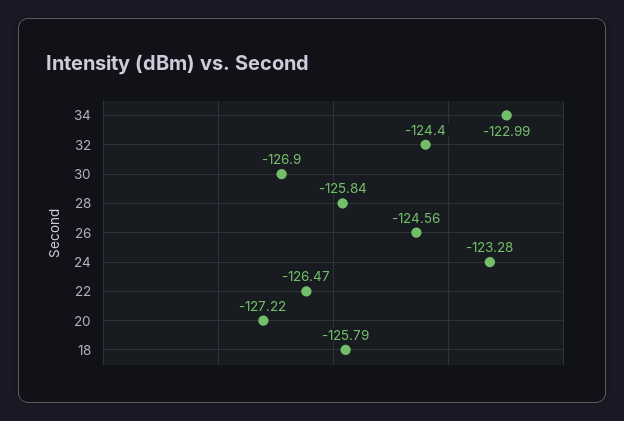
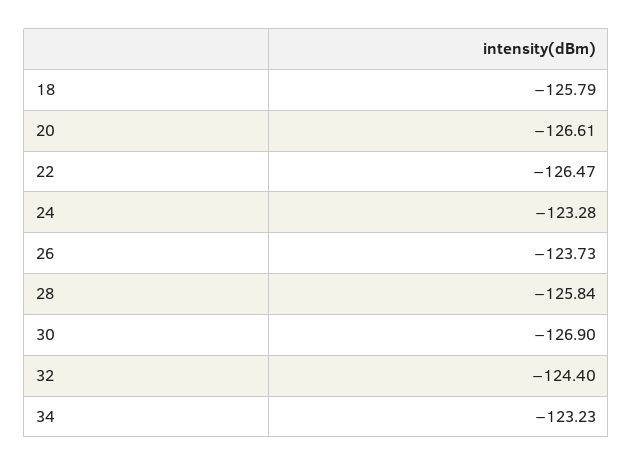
34: -122.99 -> -123.23
26: -124.56 -> -123.73
20: -127.22 -> -126.61

